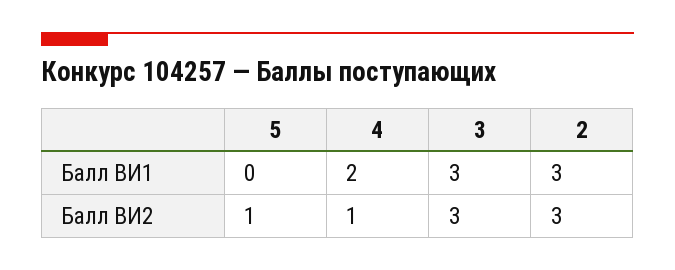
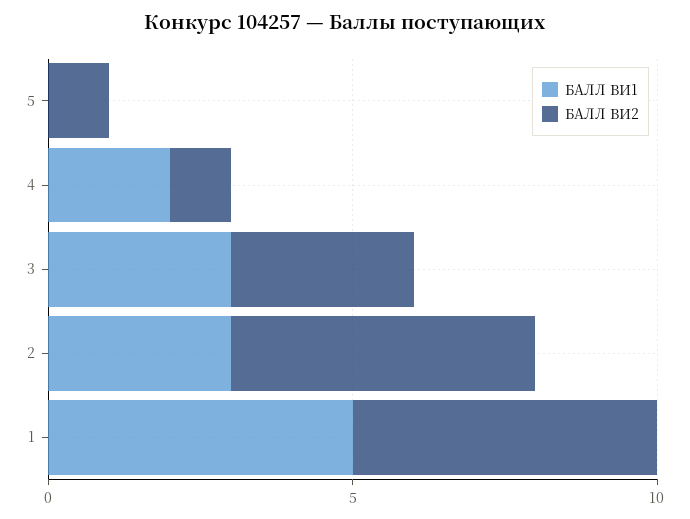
Балл ВИ2, 2: 3 -> 5
Балл ВИ1, 1: none -> 5
Балл ВИ2, 1: none -> 5

